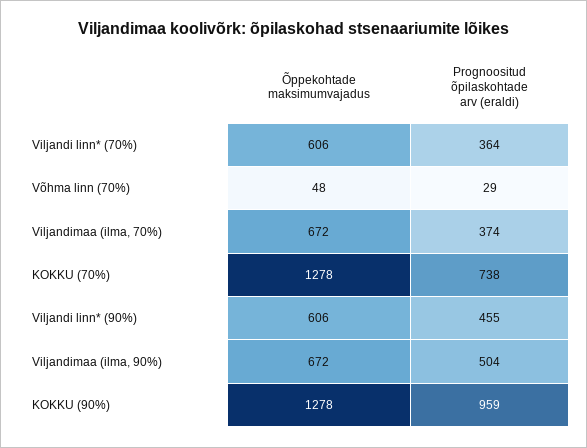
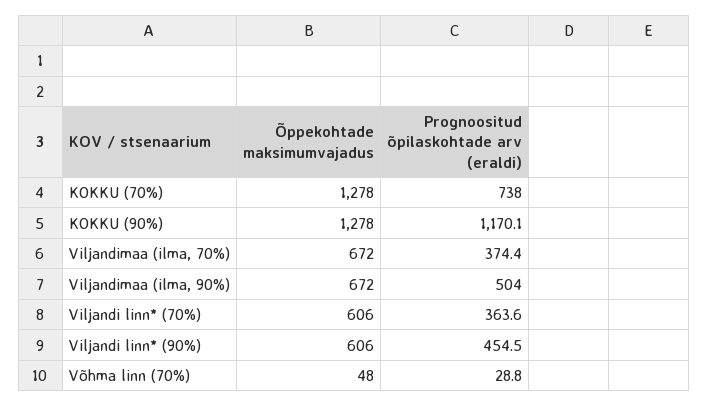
Prognoositud õpilaskohtade arv (eraldi), KOKKU (90%): 959 -> 1170.1

